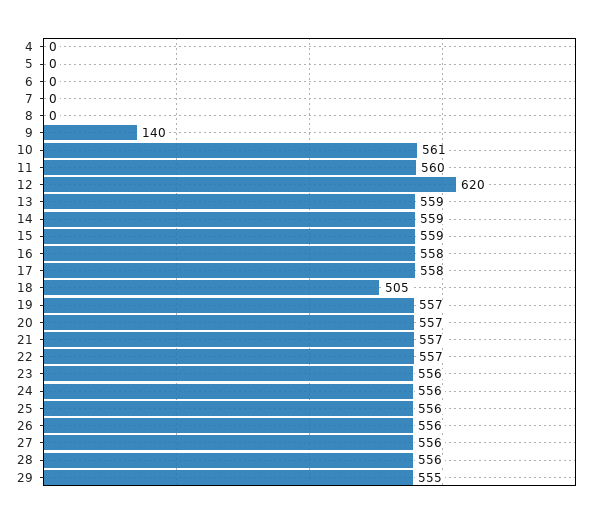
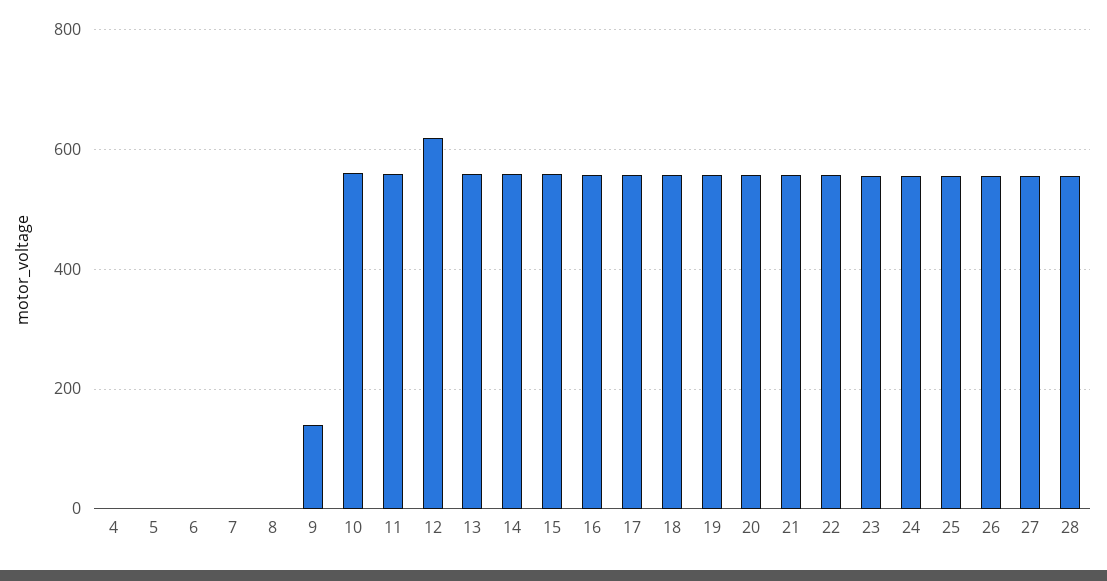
18: 505 -> 560
29: 555 -> none

